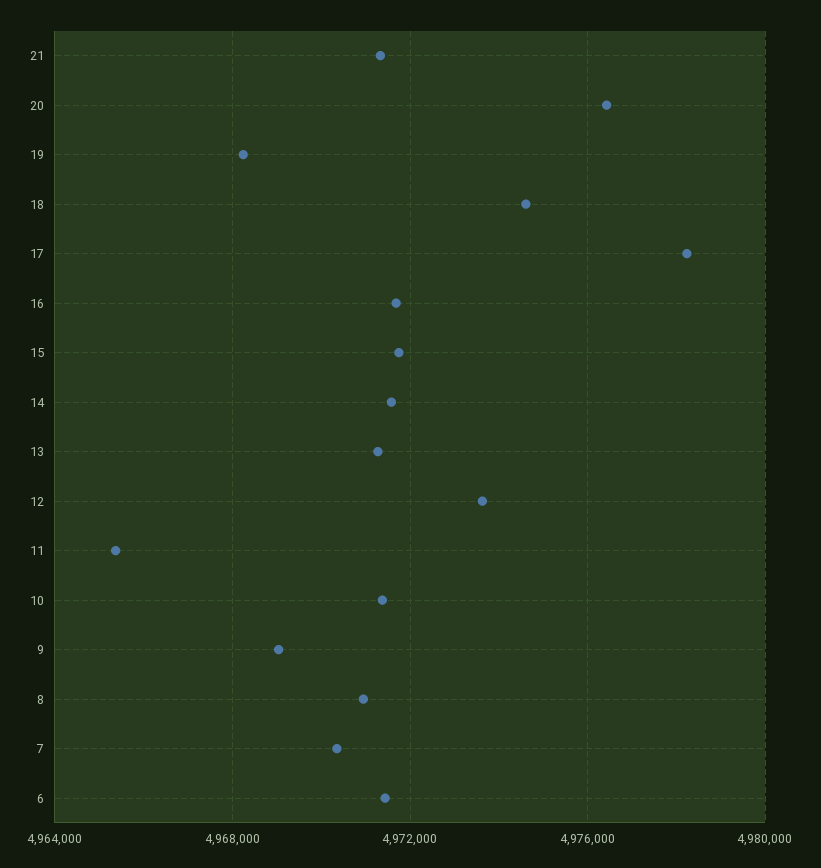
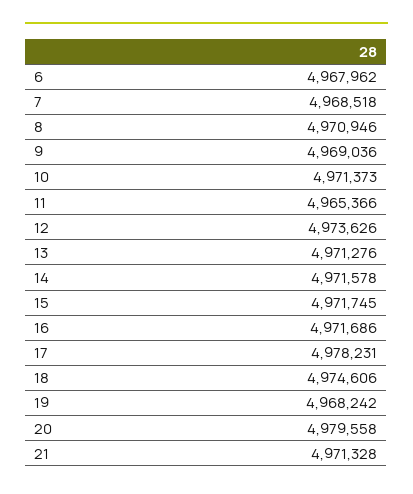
20: 4976500 -> 4979558
7: 4970500 -> 4968518
6: 4971500 -> 4967962

